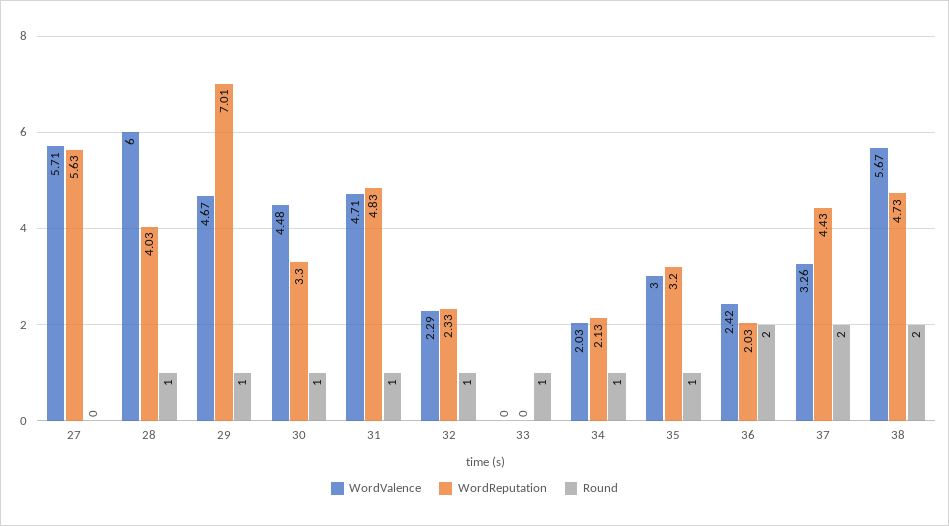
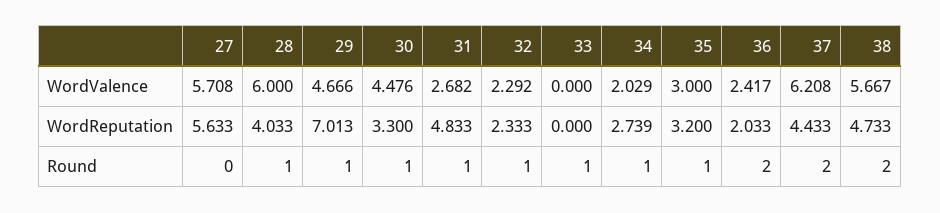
WordValence, 31: 4.71 -> 2.682
WordReputation, 34: 2.13 -> 2.739
WordValence, 37: 3.26 -> 6.208

